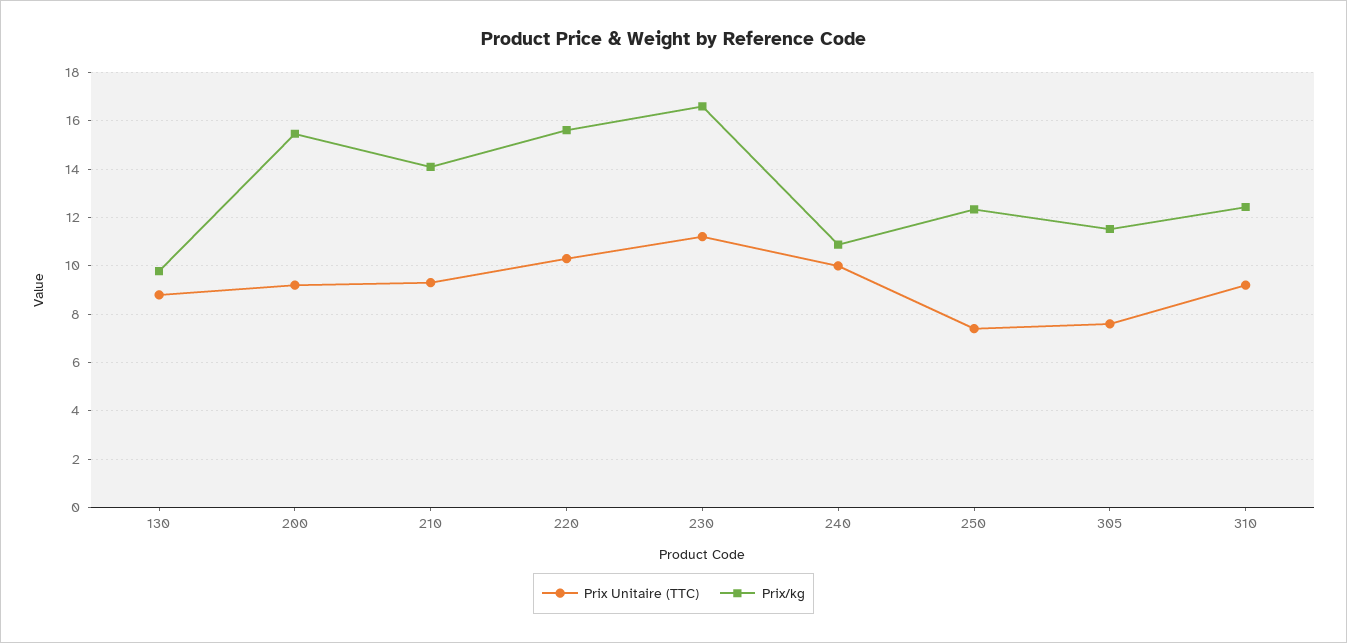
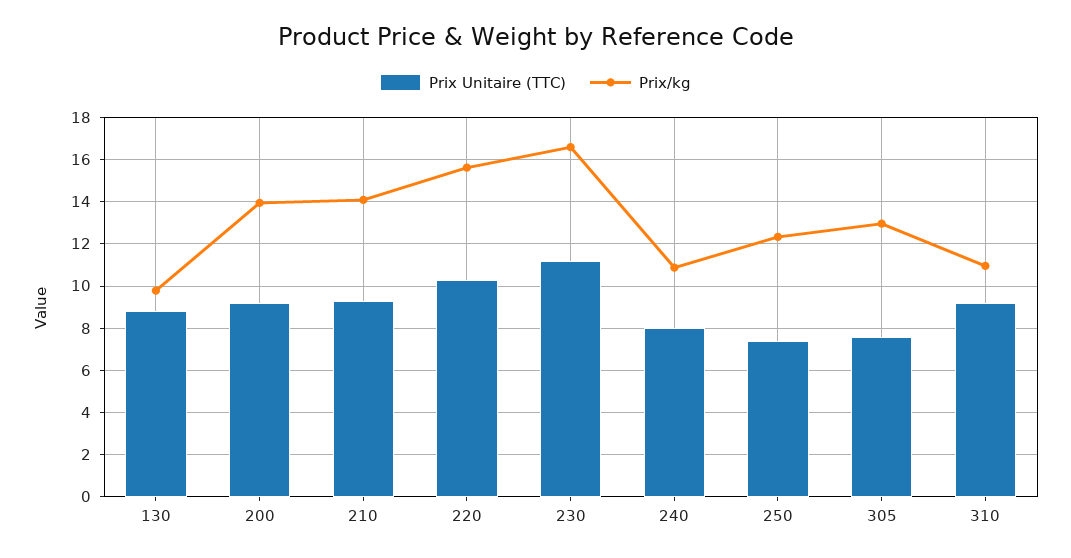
Prix/kg, 200: 15.5 -> 14
Prix Unitaire (TTC), 240: 10 -> 8
Prix/kg, 305: 11.5 -> 13
Prix/kg, 310: 12.5 -> 11

